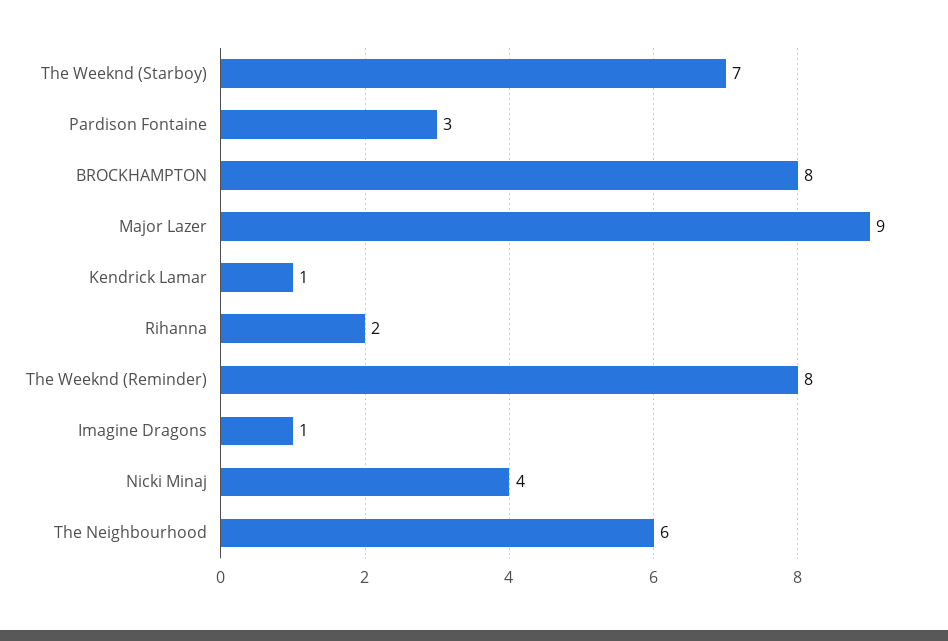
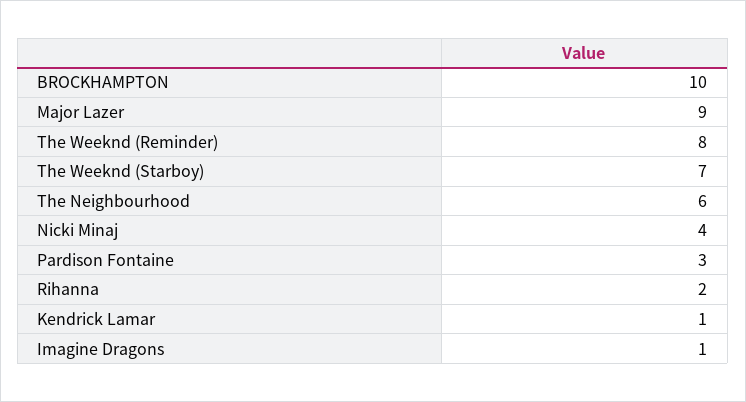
BROCKHAMPTON: 8 -> 10

